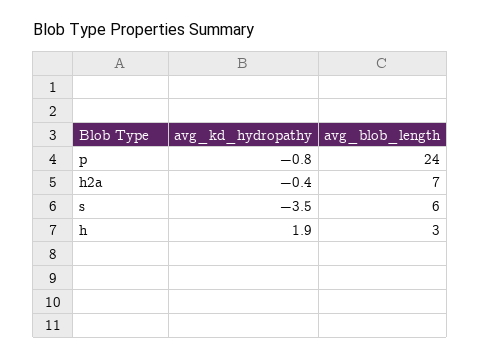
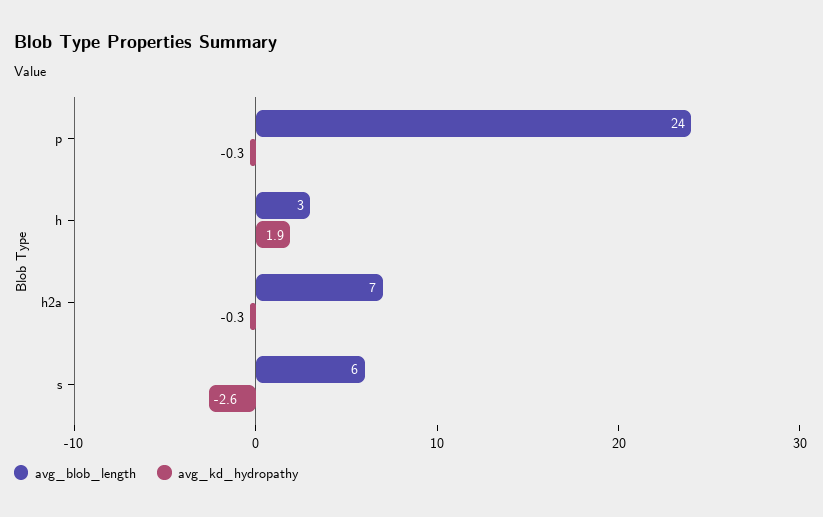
avg_kd_hydropathy, p: -0.8 -> -0.3
avg_kd_hydropathy, h2a: -0.4 -> -0.3
avg_kd_hydropathy, s: -3.5 -> -2.6

